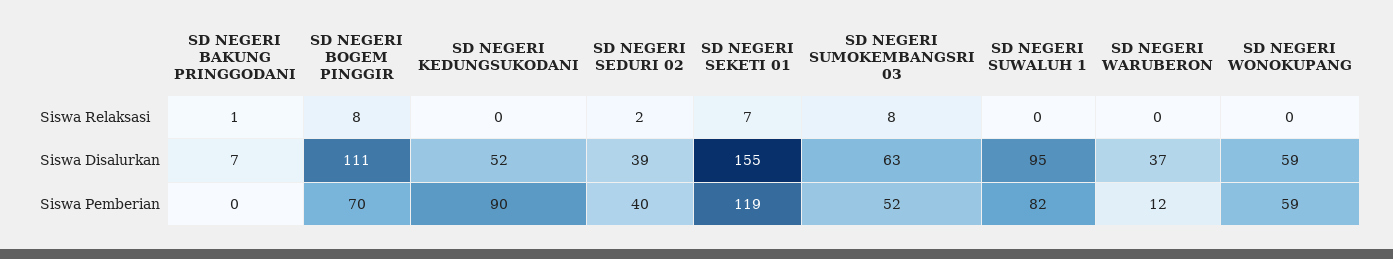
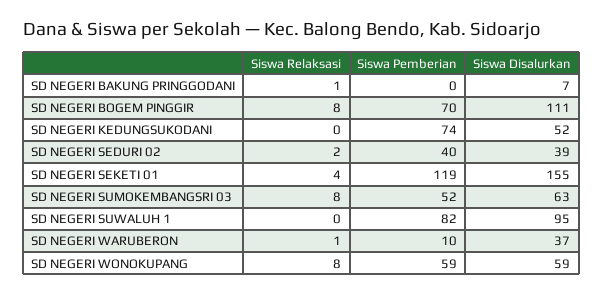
SD NEGERI SEKETI 01, Siswa Relaksasi: 7 -> 4
SD NEGERI WARUBERON, Siswa Relaksasi: 0 -> 1
SD NEGERI WONOKUPANG, Siswa Relaksasi: 0 -> 8
SD NEGERI KEDUNGSUKODANI, Siswa Pemberian: 90 -> 74
SD NEGERI WARUBERON, Siswa Pemberian: 12 -> 10

